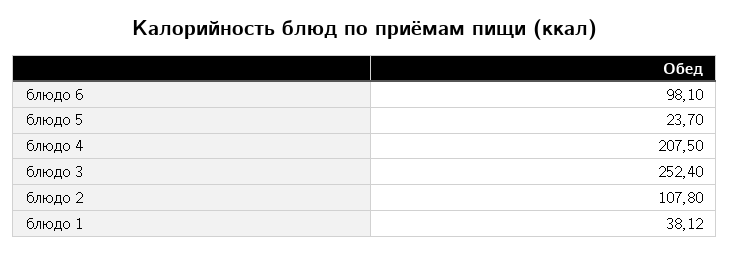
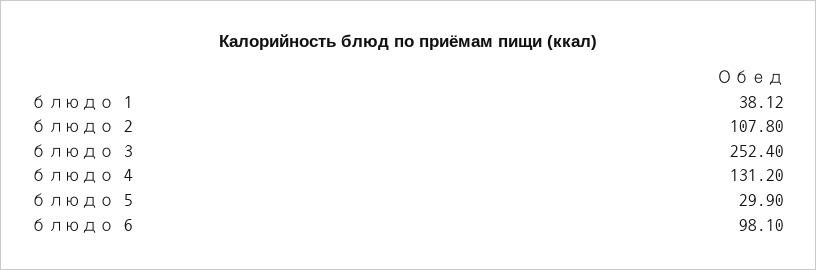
блюдо 5: 23.7 -> 29.9
блюдо 4: 207.5 -> 131.2

